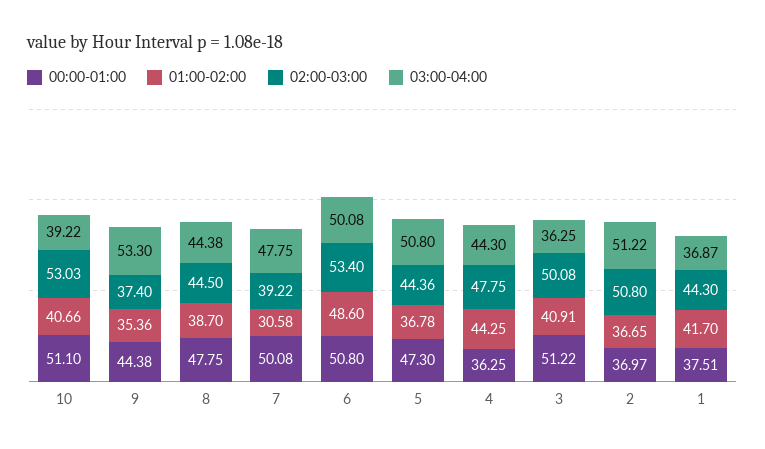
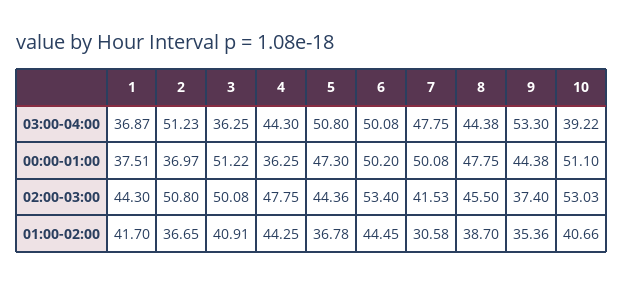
02:00-03:00, 8: 44.5 -> 45.5
02:00-03:00, 7: 39.22 -> 41.53
00:00-01:00, 6: 50.8 -> 50.2
01:00-02:00, 6: 48.6 -> 44.45
03:00-04:00, 2: 51.22 -> 51.23

